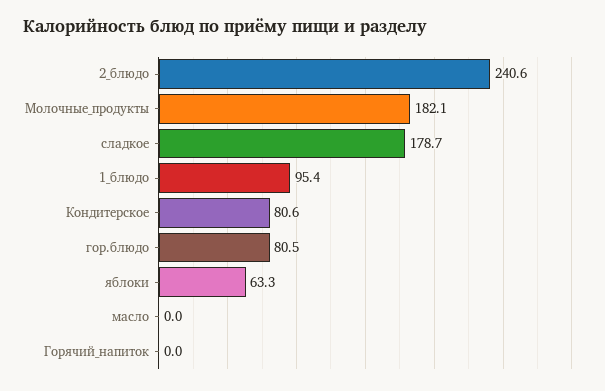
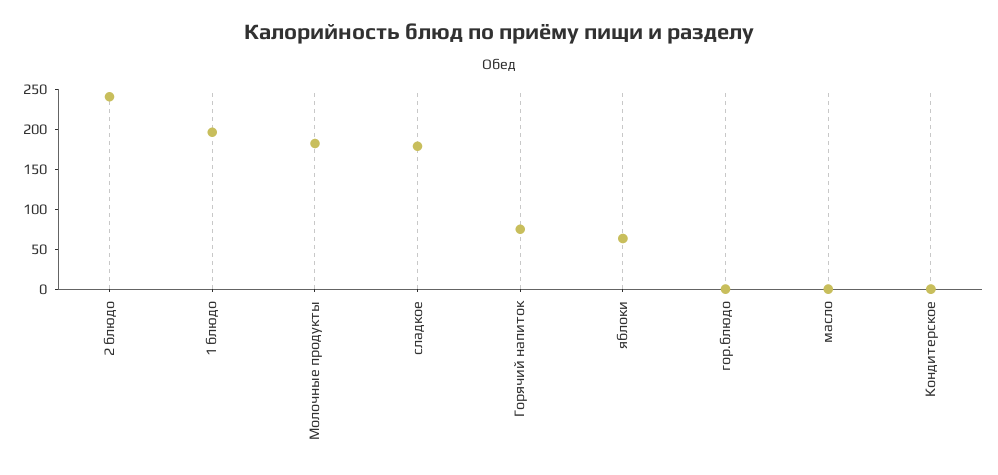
1_блюдо: 95.4 -> 200
Кондитерское: 80.6 -> 0
гор.блюдо: 80.5 -> 0
Горячий_напиток: 0 -> 75

